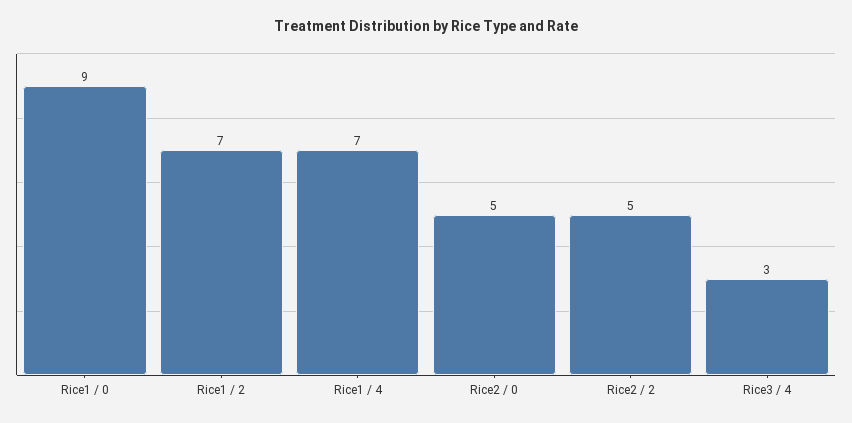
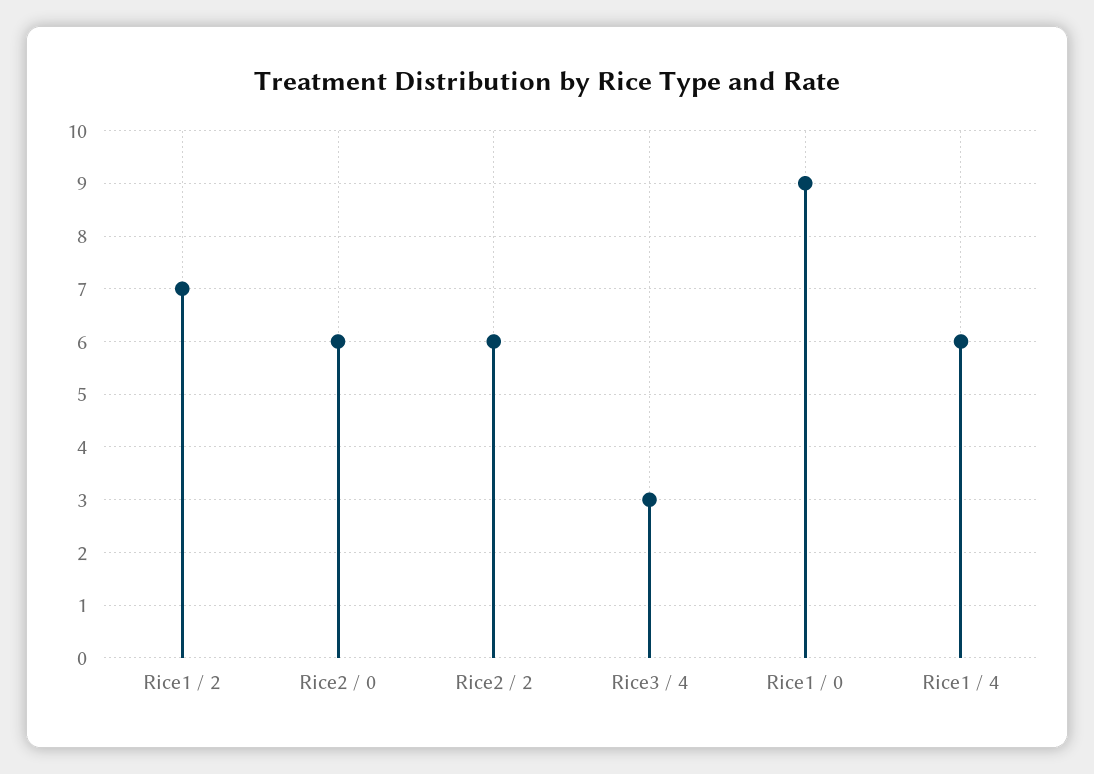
Rice1 / 4: 7 -> 6
Rice2 / 0: 5 -> 6
Rice2 / 2: 5 -> 6

